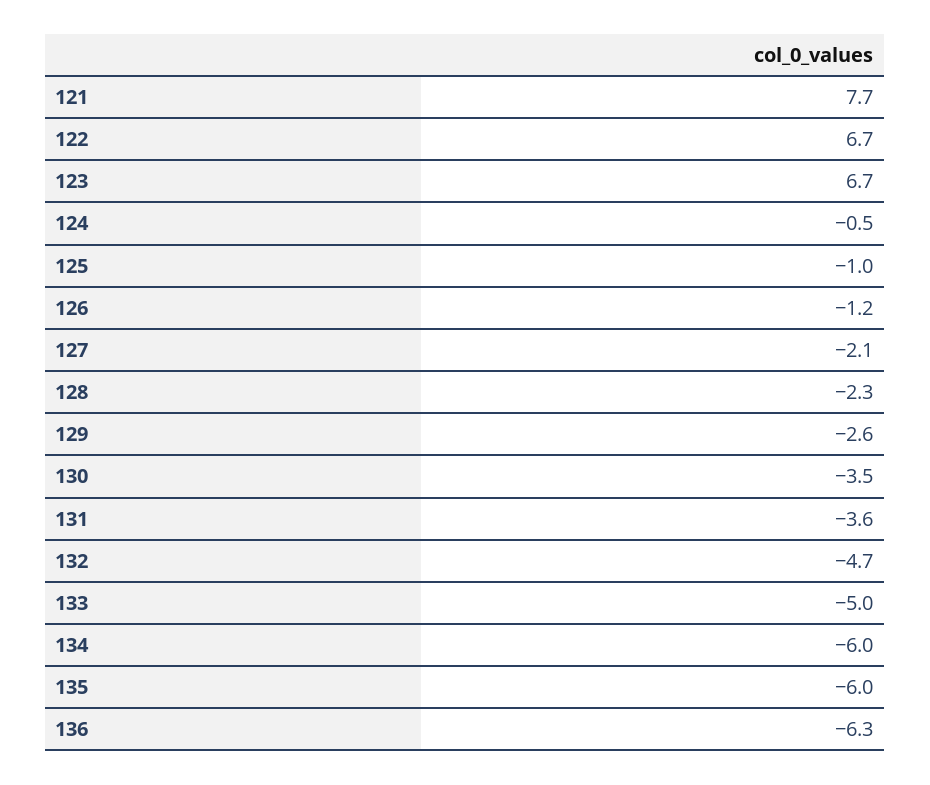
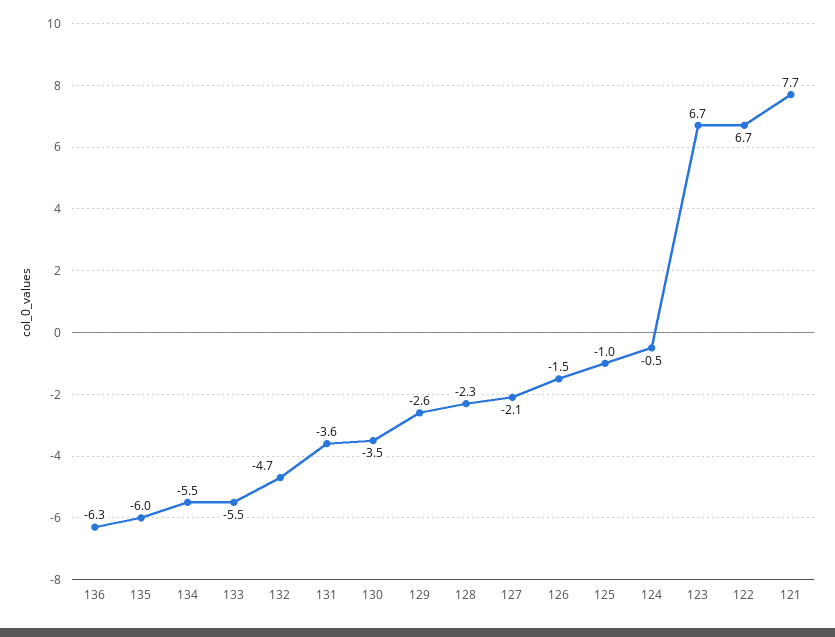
126: -1.2 -> -1.5
133: -5 -> -5.5
134: -6 -> -5.5

